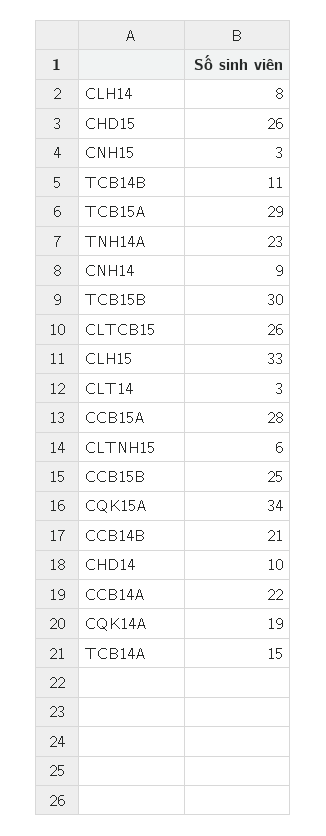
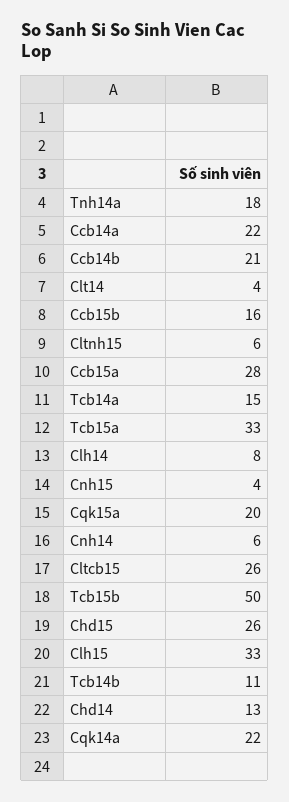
CNH15: 3 -> 4
TCB15A: 29 -> 33
TNH14A: 23 -> 18
CNH14: 9 -> 6
TCB15B: 30 -> 50
CLT14: 3 -> 4
CCB15B: 25 -> 16
CQK15A: 34 -> 20
CHD14: 10 -> 13
CQK14A: 19 -> 22

